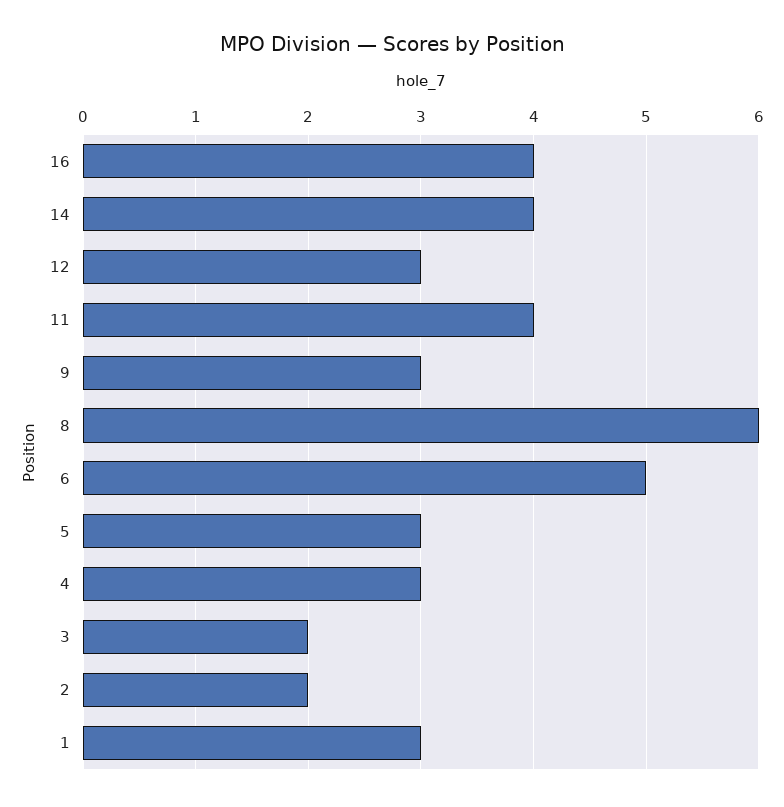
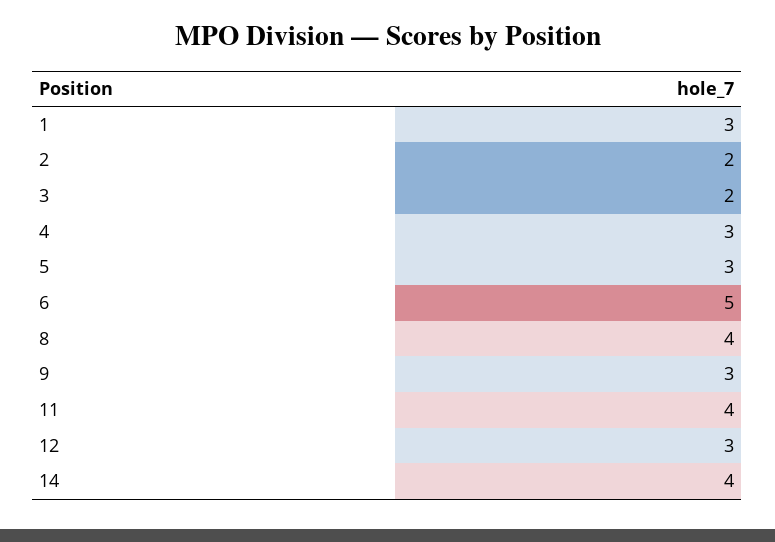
16: 4 -> none
8: 6 -> 4

